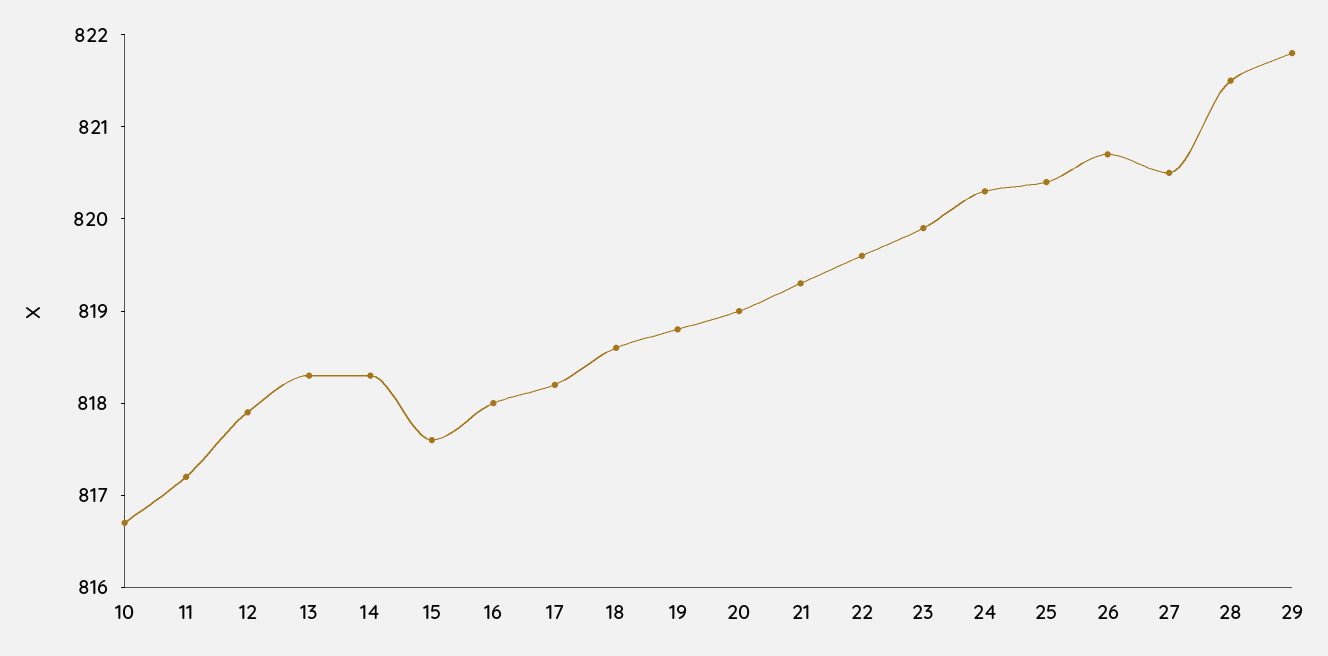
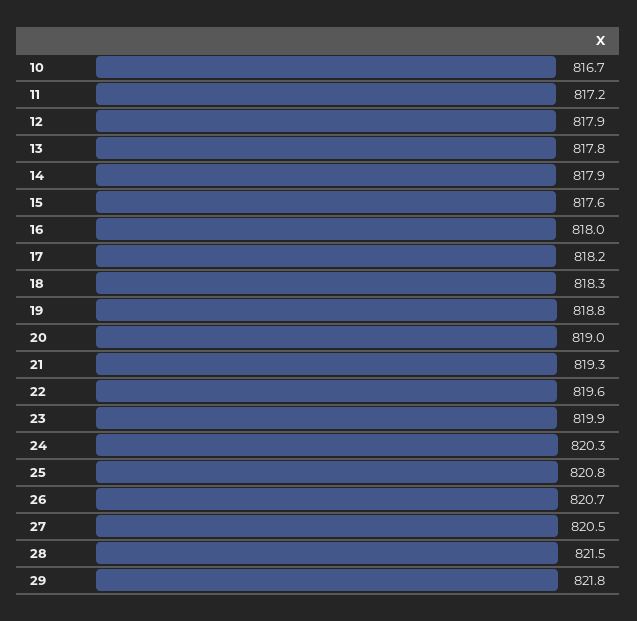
13: 818.3 -> 817.8
14: 818.3 -> 817.9
18: 818.6 -> 818.3
25: 820.4 -> 820.8

